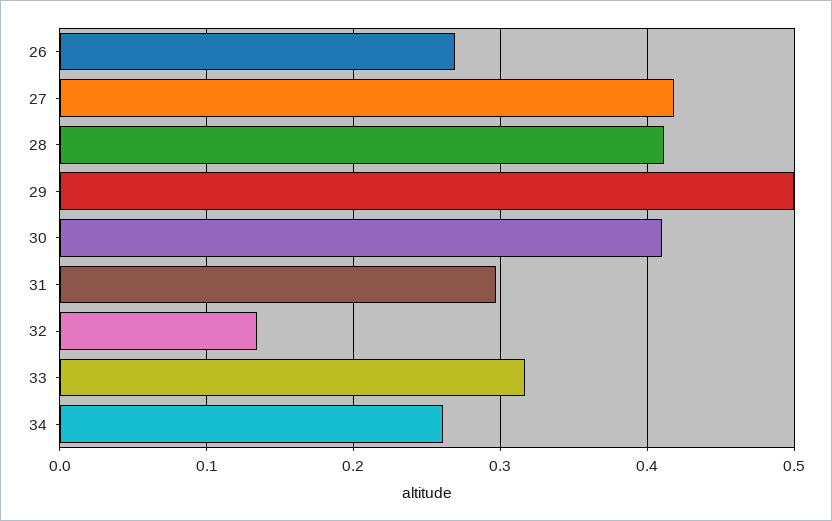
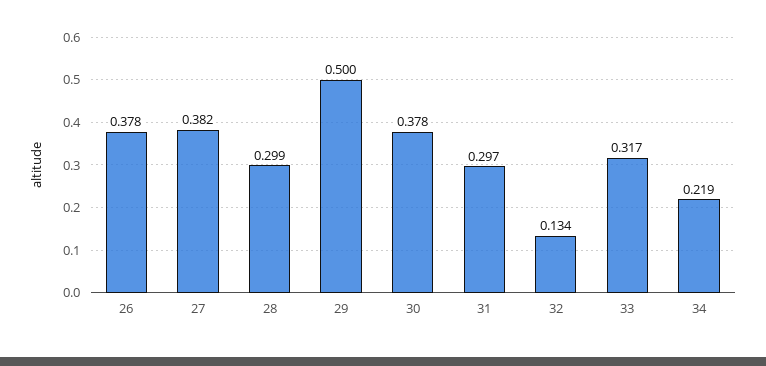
26: 0.27 -> 0.378
27: 0.42 -> 0.382
28: 0.41 -> 0.299
30: 0.41 -> 0.378
34: 0.26 -> 0.219

